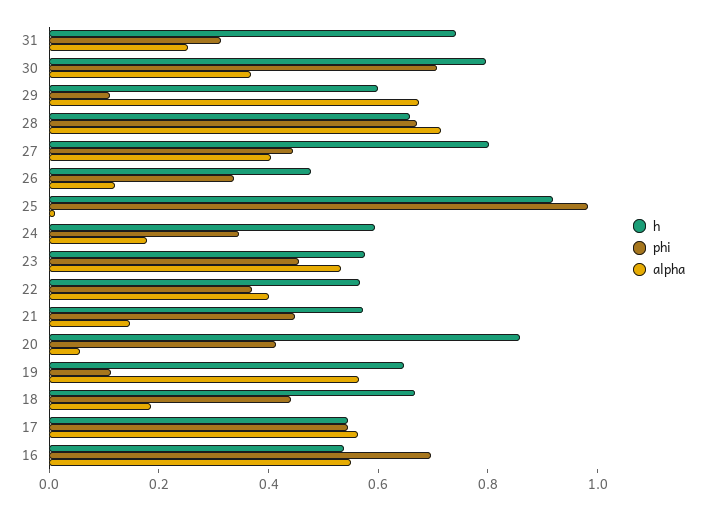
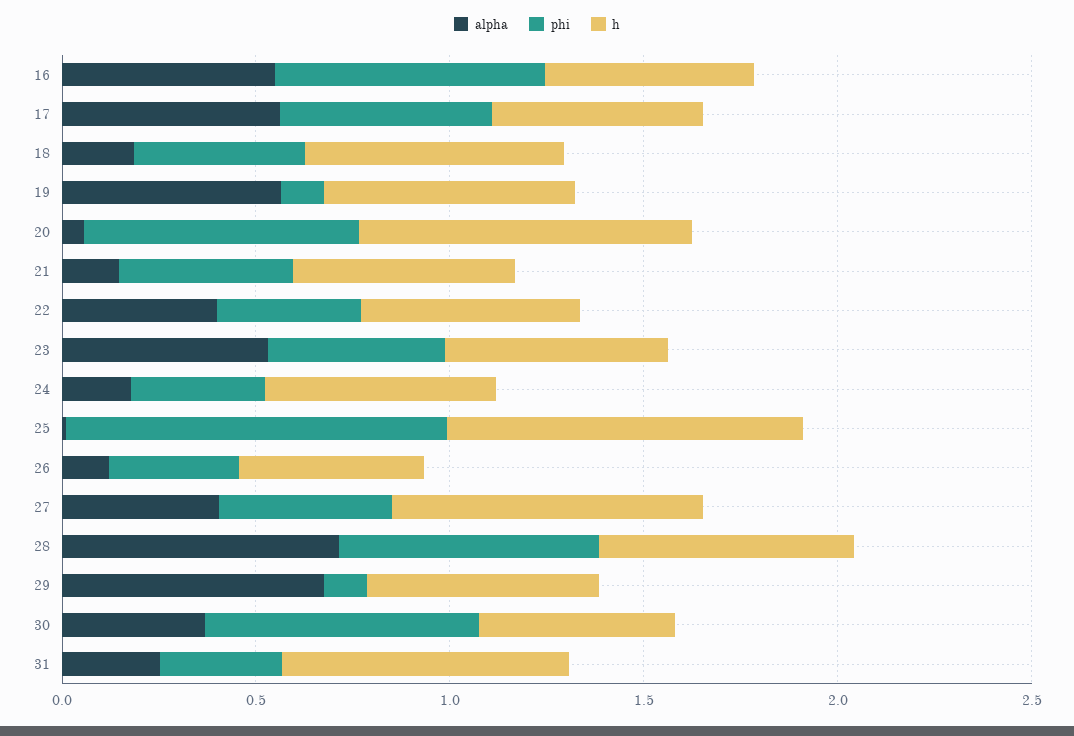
h, 30: 0.8 -> 0.5
phi, 20: 0.4 -> 0.7

